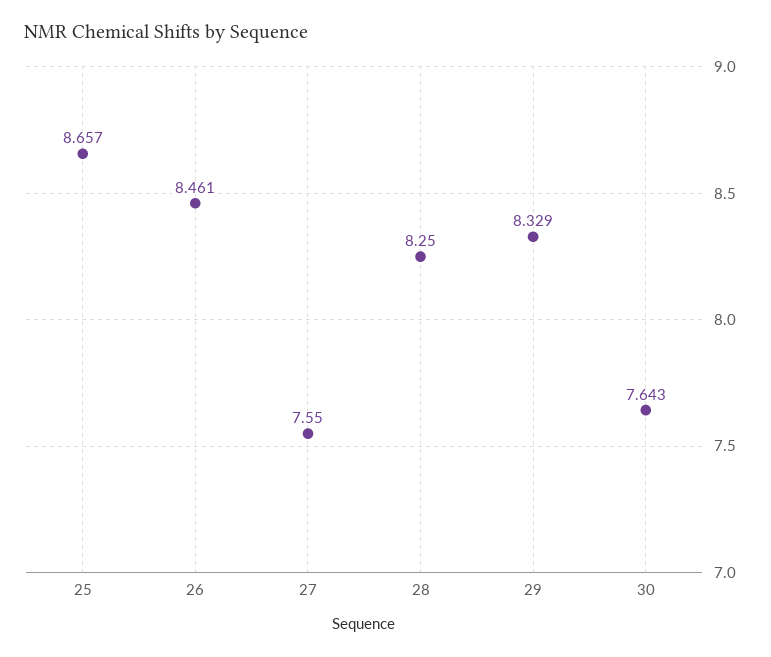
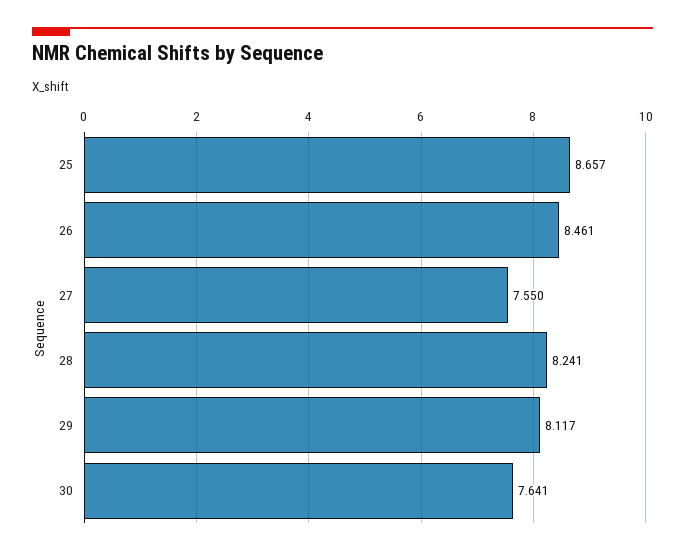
28: 8.25 -> 8.241
29: 8.329 -> 8.117
30: 7.643 -> 7.641

